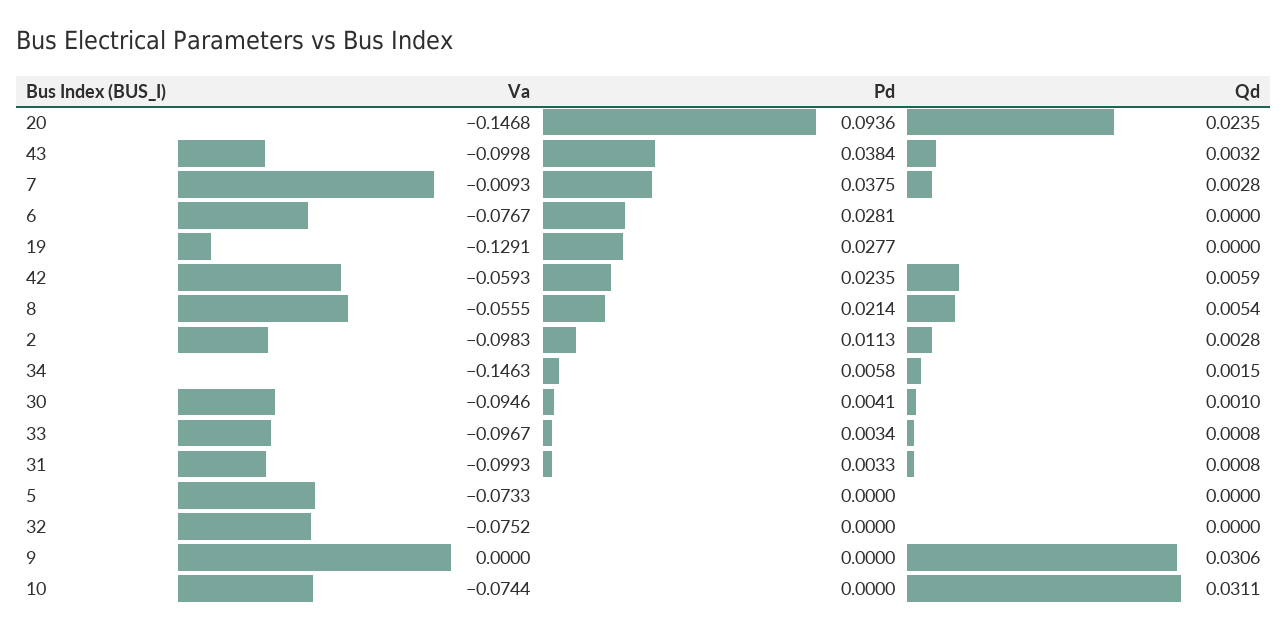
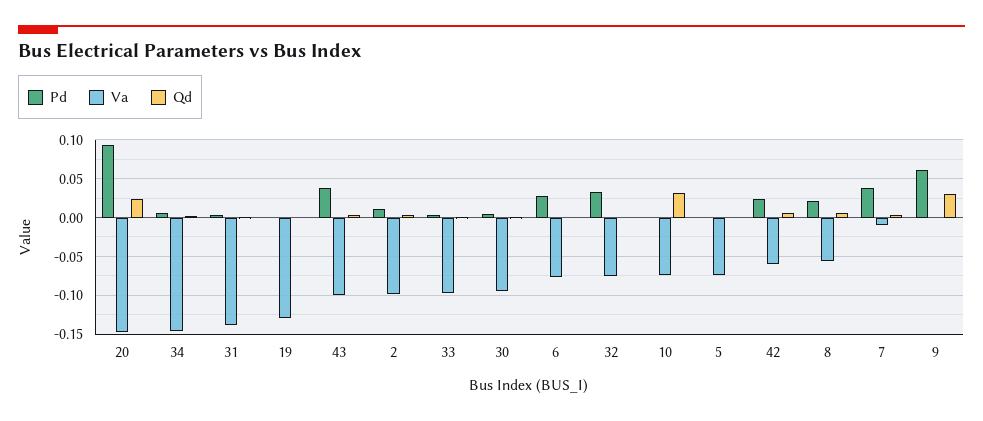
Pd, 19: 0.0277 -> 0
Va, 31: -0.0993 -> -0.14
Pd, 32: 0 -> 0.03
Pd, 9: 0 -> 0.06

